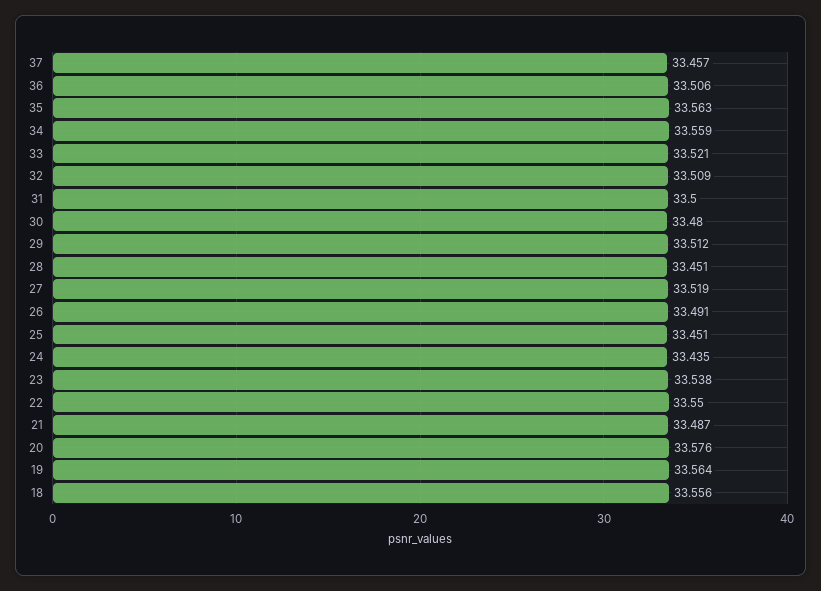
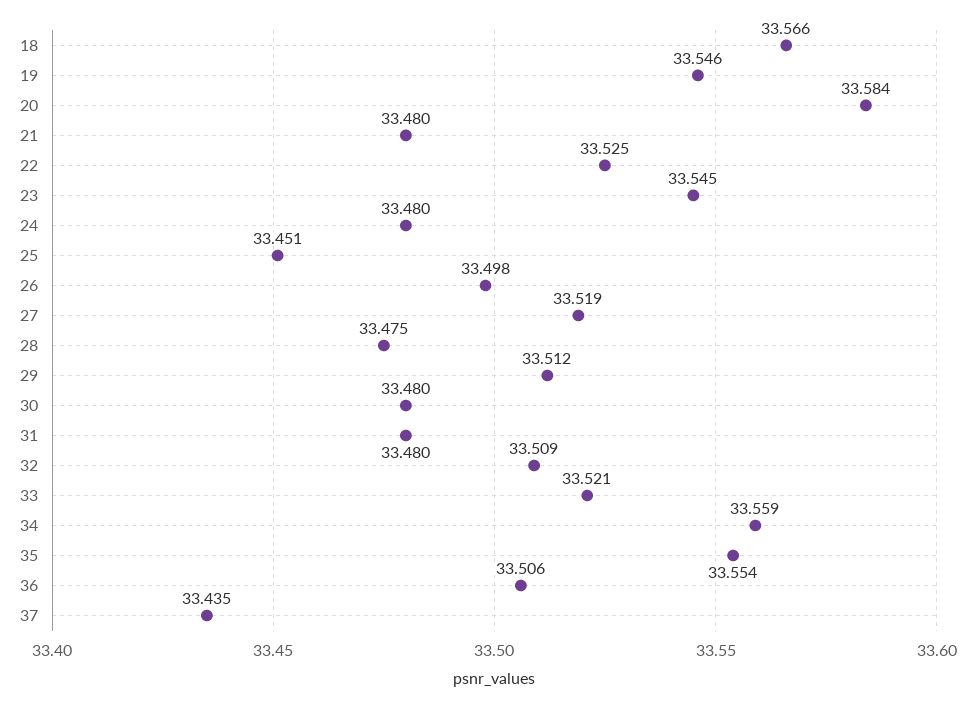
37: 33.457 -> 33.435
35: 33.563 -> 33.554
31: 33.5 -> 33.48
28: 33.451 -> 33.475
26: 33.491 -> 33.498
24: 33.435 -> 33.48
23: 33.538 -> 33.545
22: 33.55 -> 33.525
21: 33.487 -> 33.48
20: 33.576 -> 33.584
19: 33.564 -> 33.546
18: 33.556 -> 33.566

